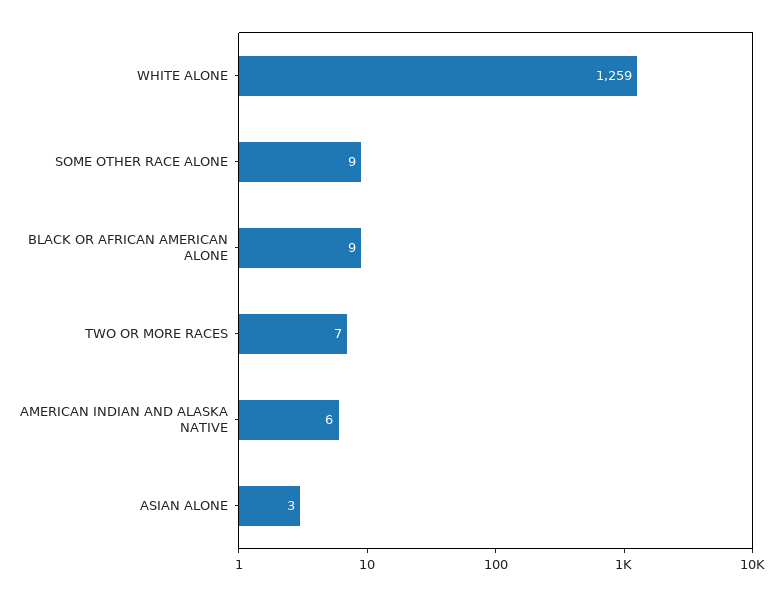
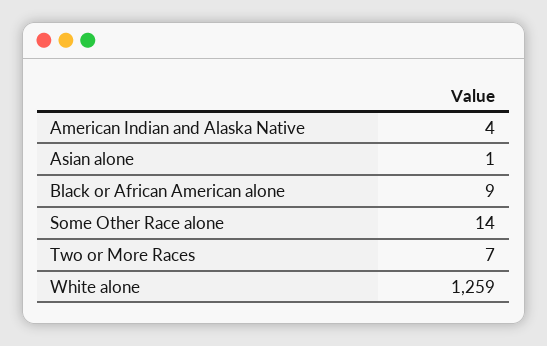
SOME OTHER RACE ALONE: 9 -> 14
AMERICAN INDIAN AND ALASKA NATIVE: 6 -> 4
ASIAN ALONE: 3 -> 1

